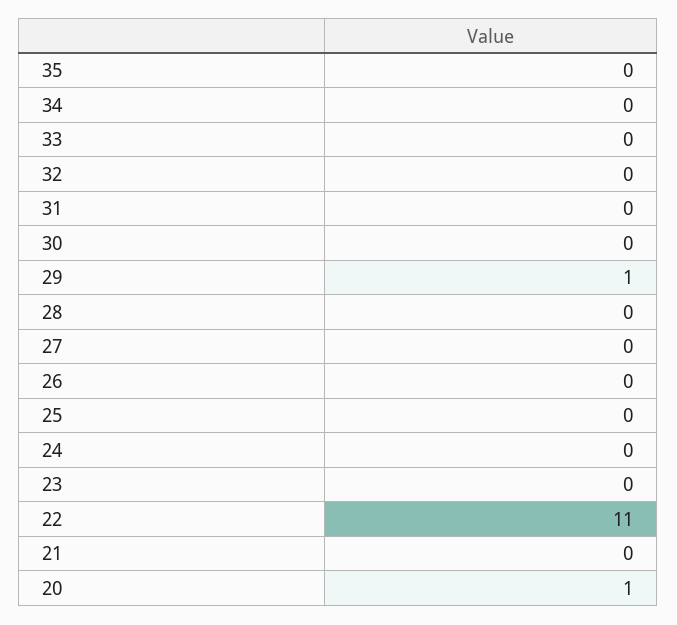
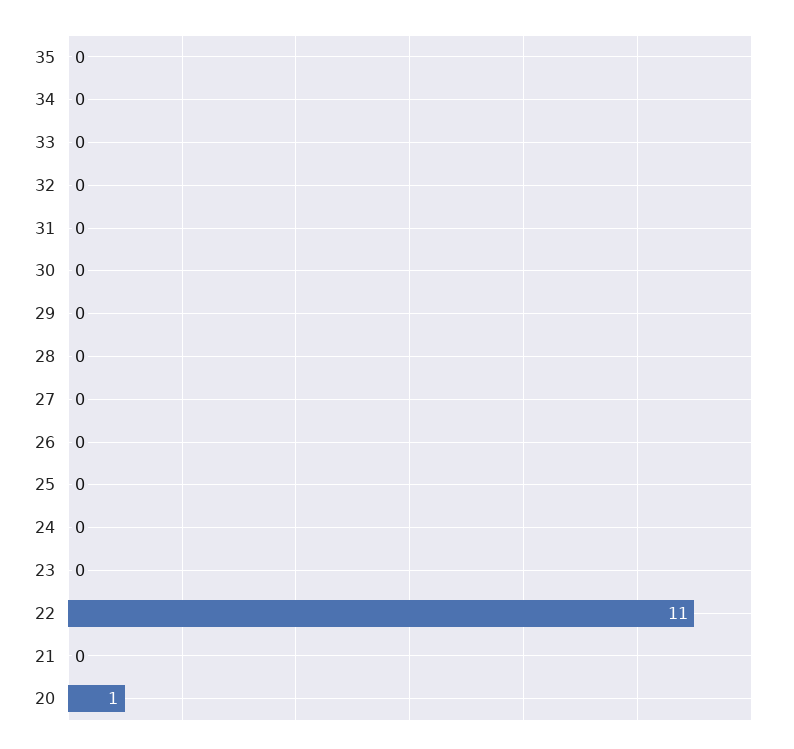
29: 1 -> 0

